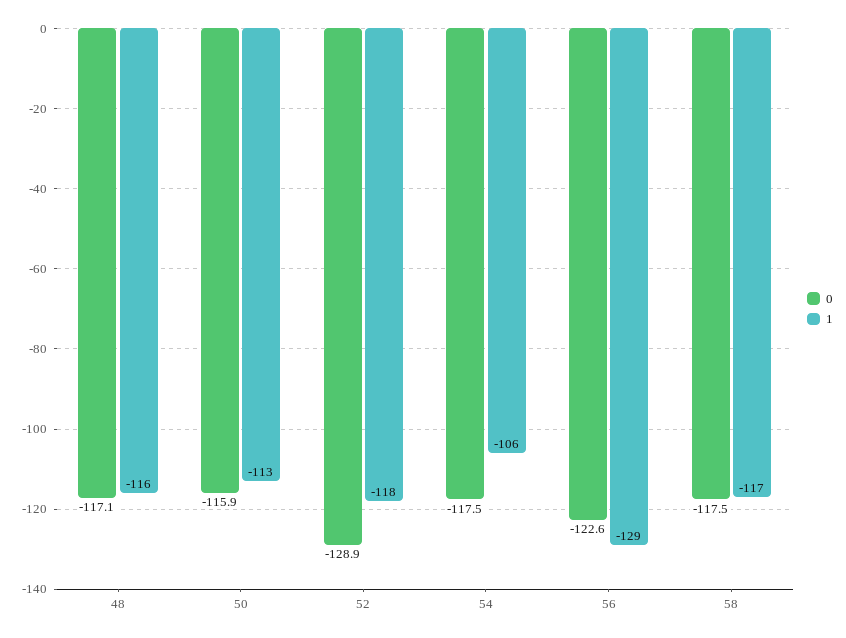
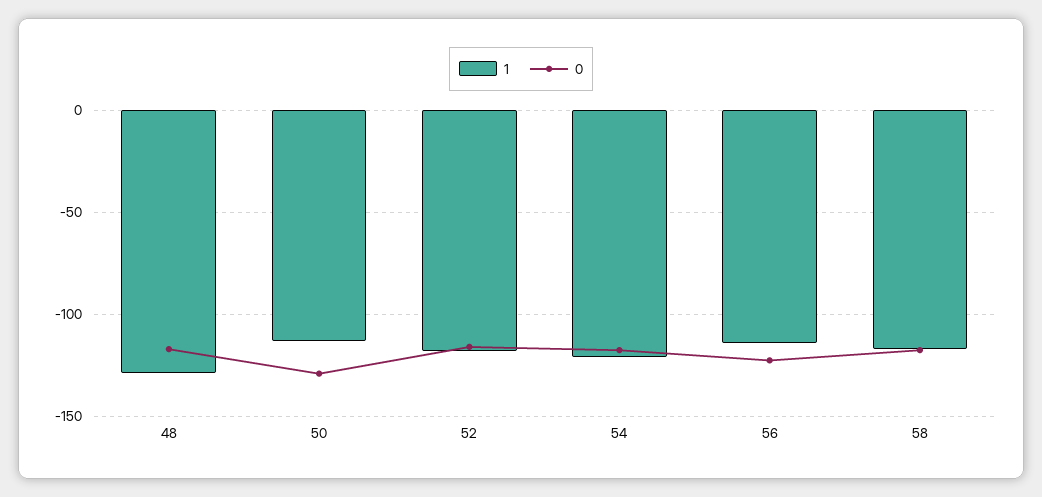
1, 48: -116 -> -130
0, 50: -115.9 -> -130
0, 52: -128.9 -> -115
1, 54: -106 -> -120
1, 56: -129 -> -115

